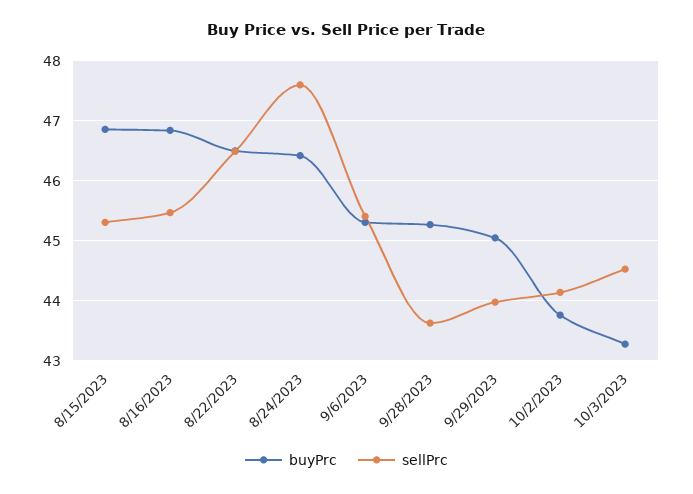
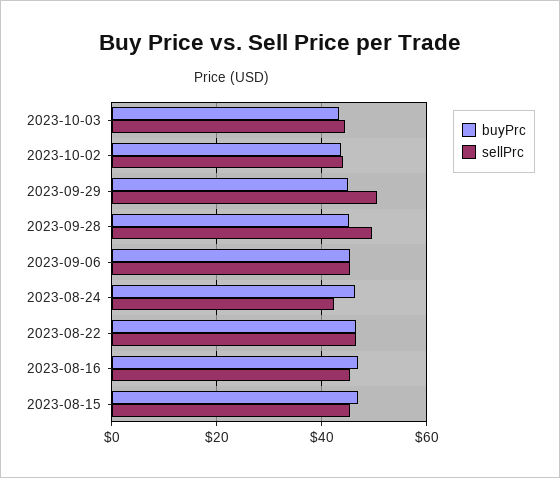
sellPrc, 8/24/2023: 47.6 -> 42
sellPrc, 9/28/2023: 43.6 -> 50
sellPrc, 9/29/2023: 44 -> 50

